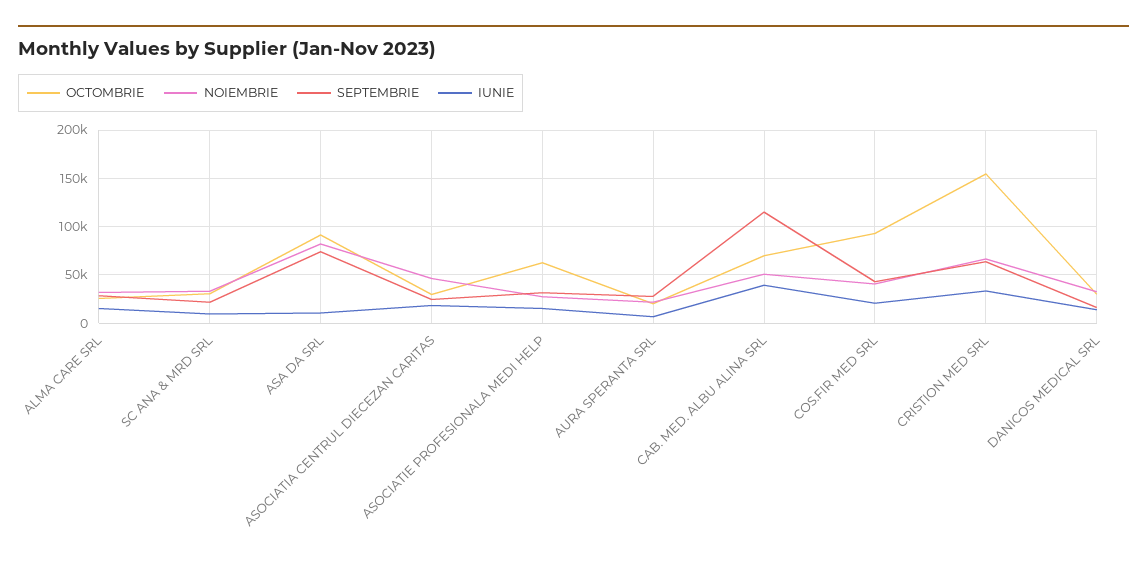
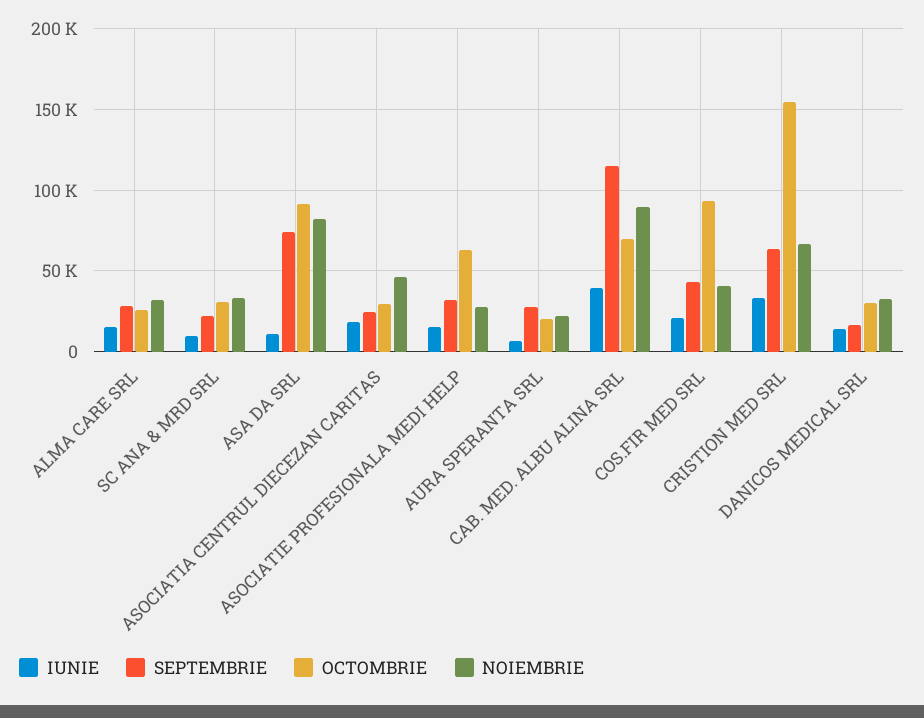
NOIEMBRIE, CAB. MED. ALBU ALINA SRL: 50000 -> 90000

